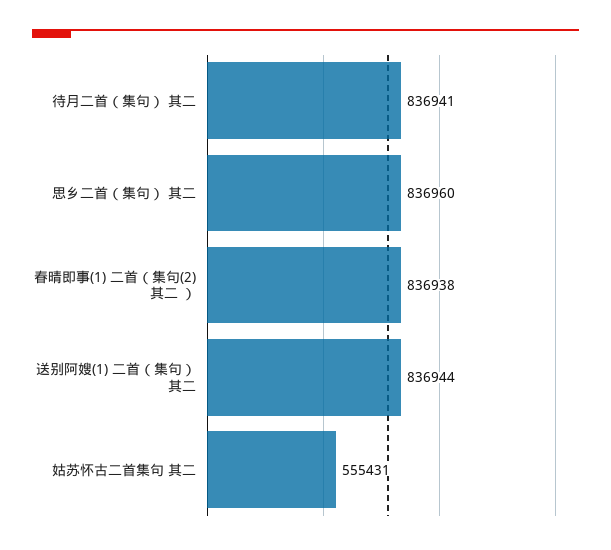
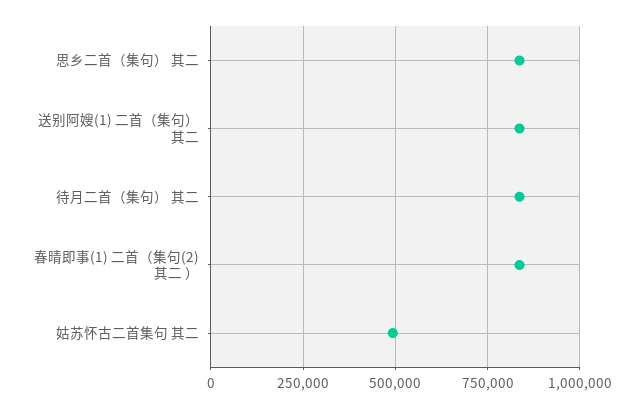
姑苏怀古二首集句 其二: 555431 -> 500000

